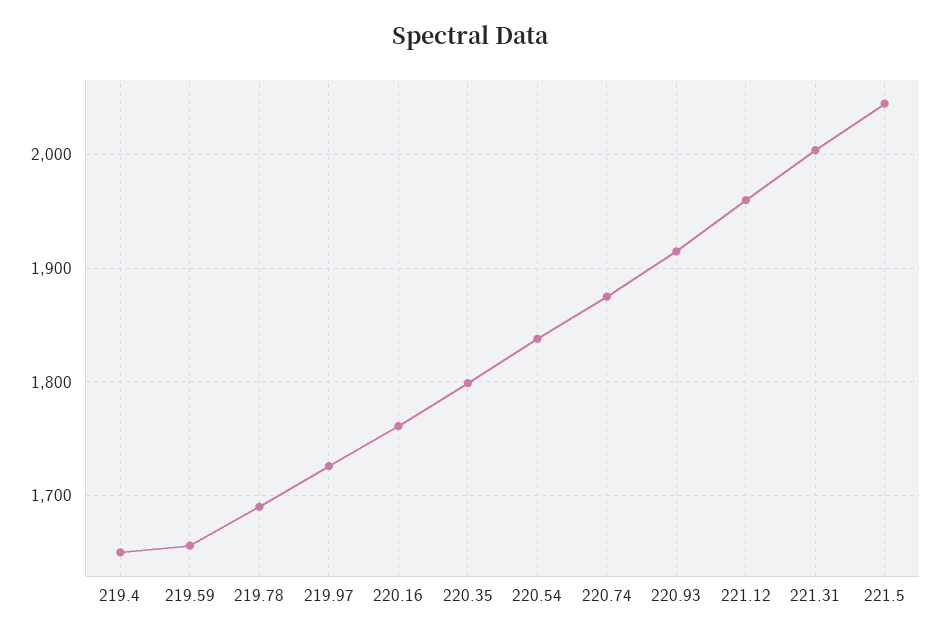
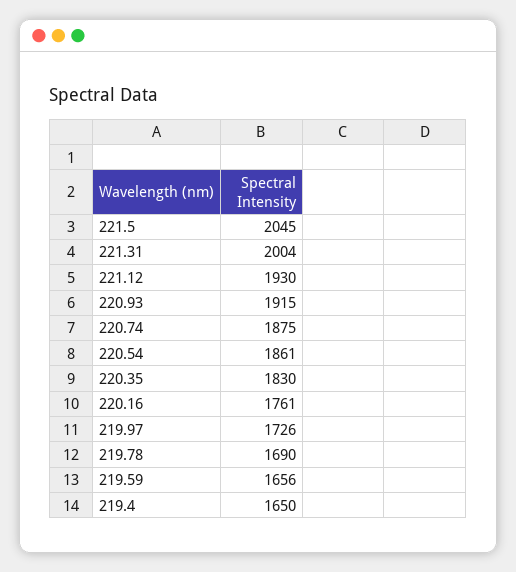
220.35: 1800 -> 1830
220.54: 1840 -> 1861
221.12: 1960 -> 1930

